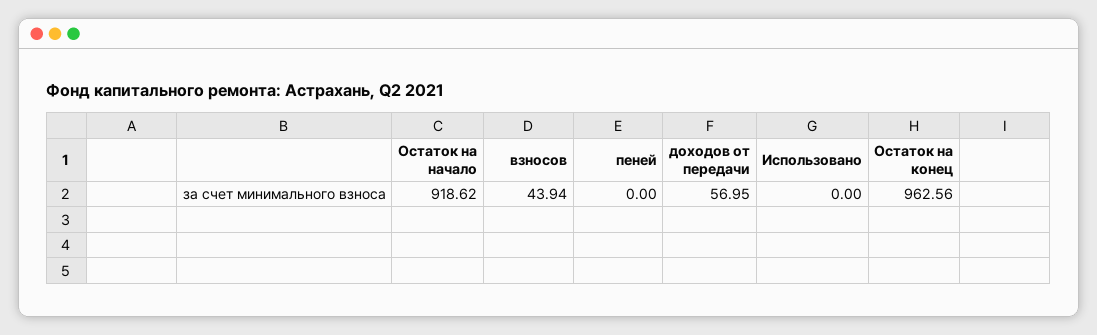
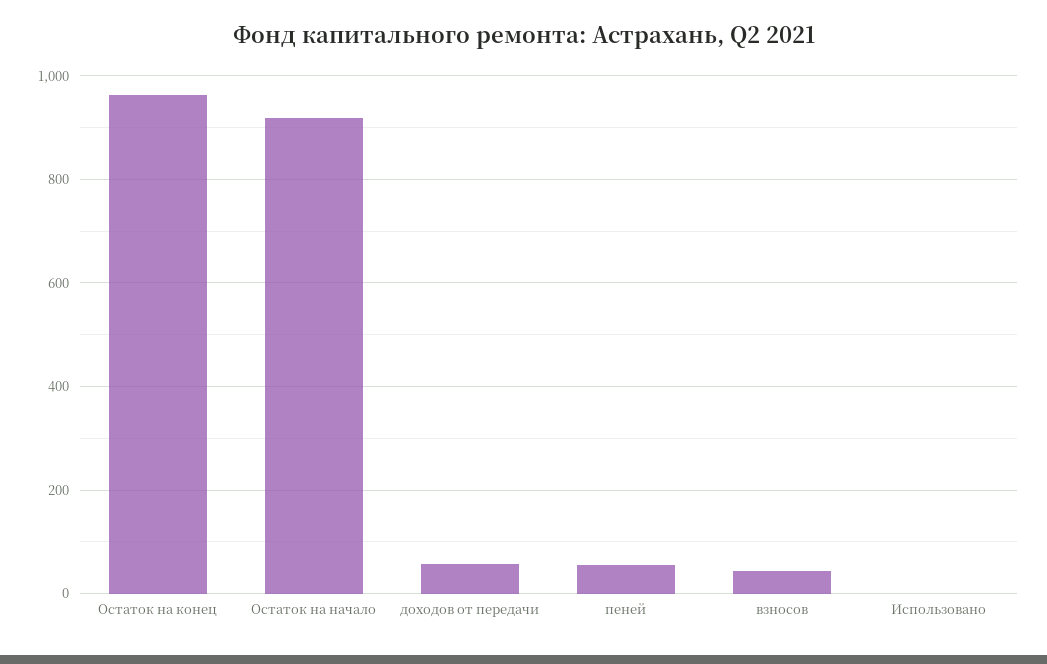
пеней: 0 -> 60

